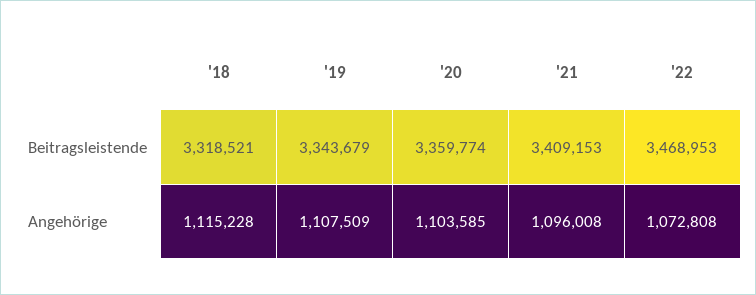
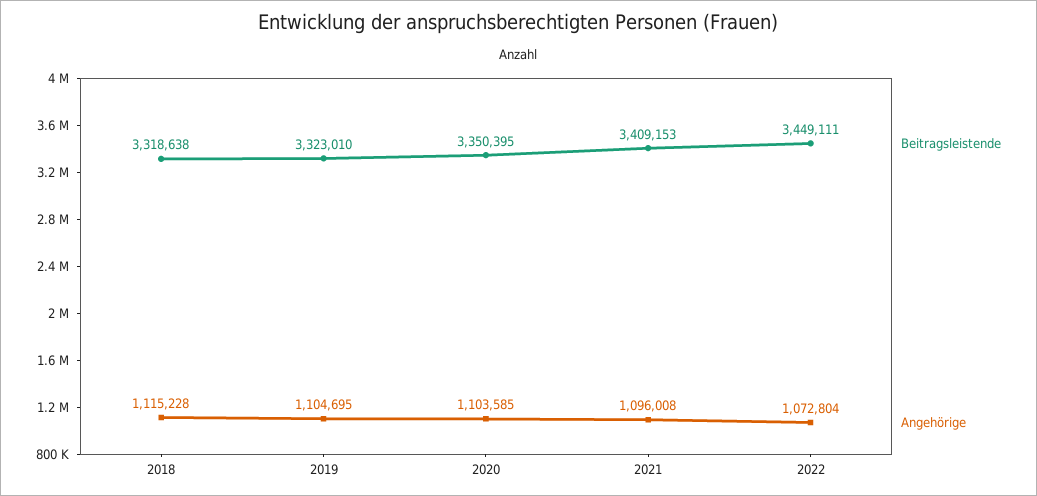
Beitragsleistende, '18: 3318521 -> 3318638
Beitragsleistende, '19: 3343679 -> 3323010
Beitragsleistende, '20: 3359774 -> 3350395
Beitragsleistende, '22: 3468953 -> 3449111
Angehörige, '19: 1107509 -> 1104695
Angehörige, '22: 1072808 -> 1072804

